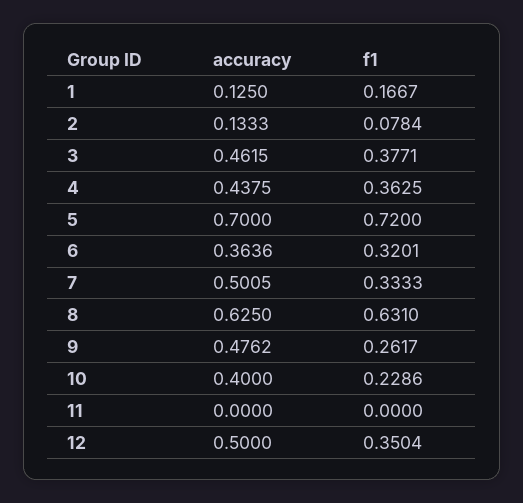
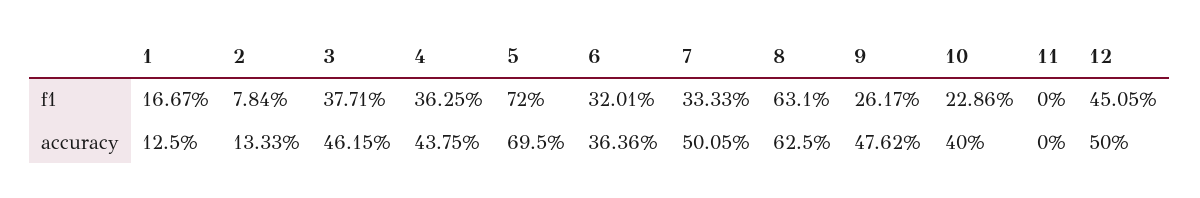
accuracy, 5: 0.7 -> 0.695
f1, 12: 0.3504 -> 0.4505

